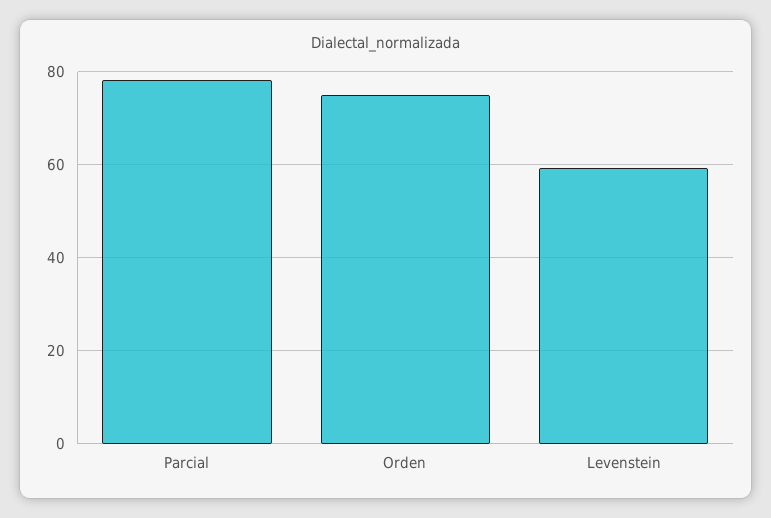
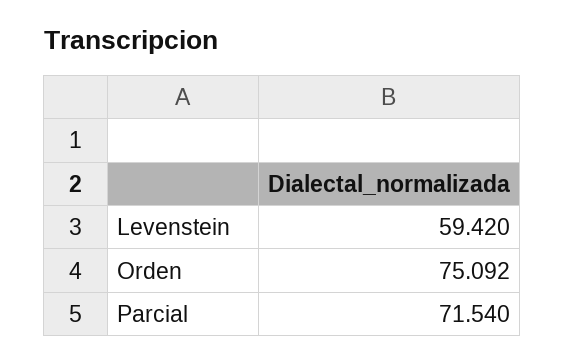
Parcial: 78 -> 71.54

